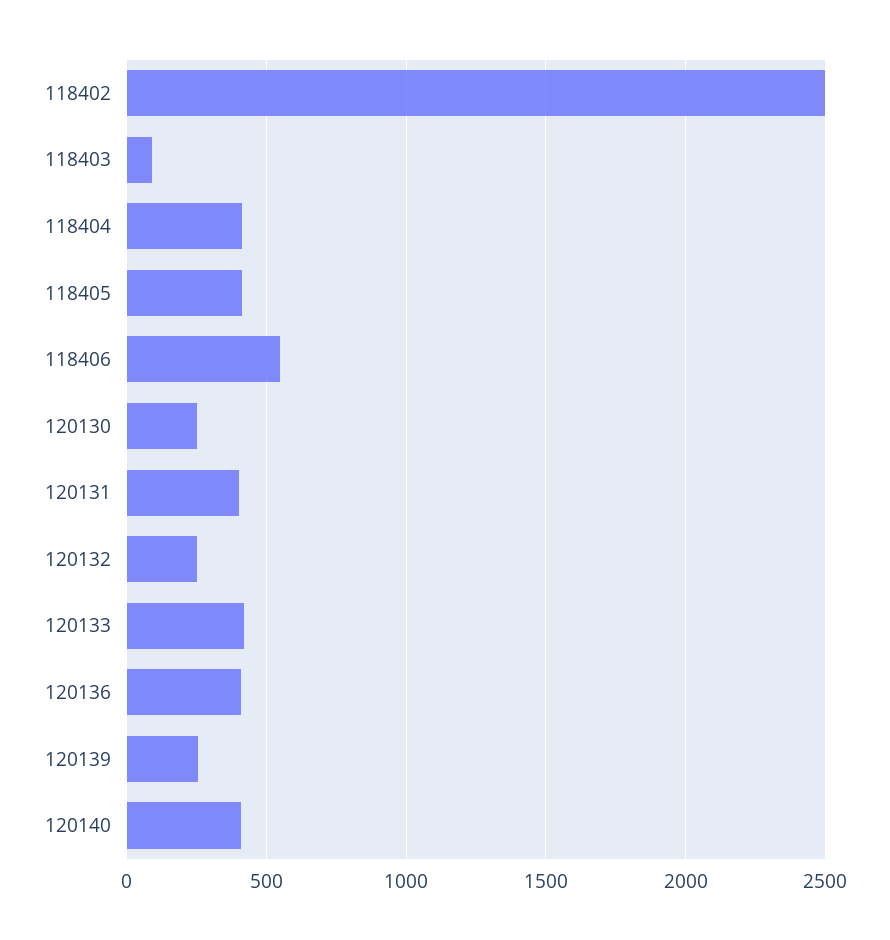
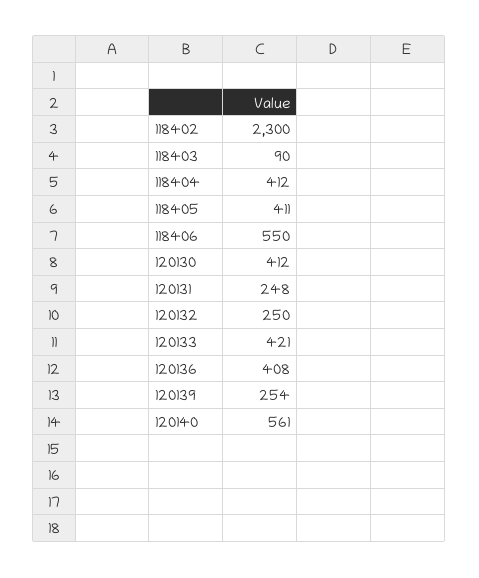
118402: 2500 -> 2300
120130: 250 -> 412
120131: 400 -> 248
120140: 400 -> 561

